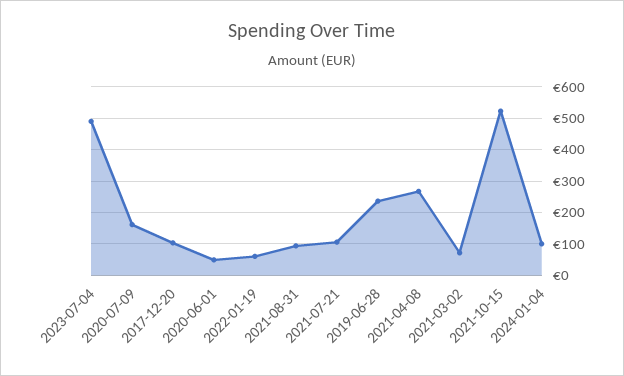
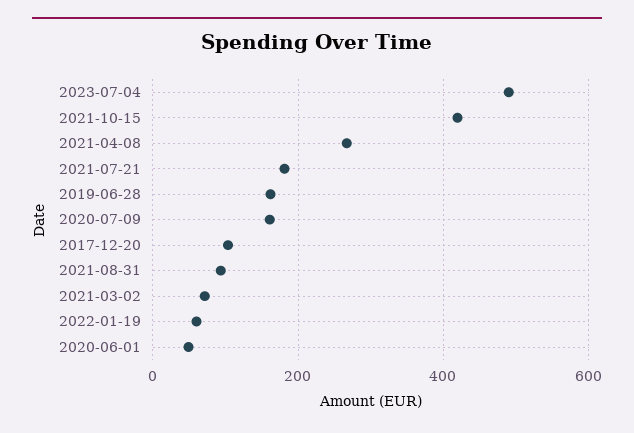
2021-07-21: 100 -> 180
2019-06-28: 240 -> 160
2021-10-15: 520 -> 420
2024-01-04: 100 -> none

